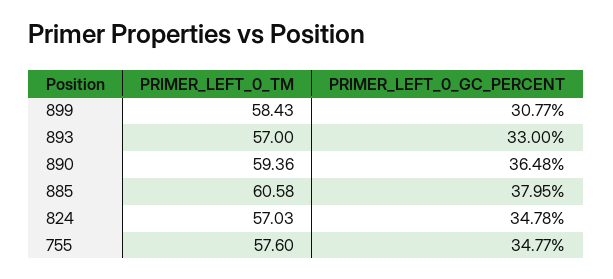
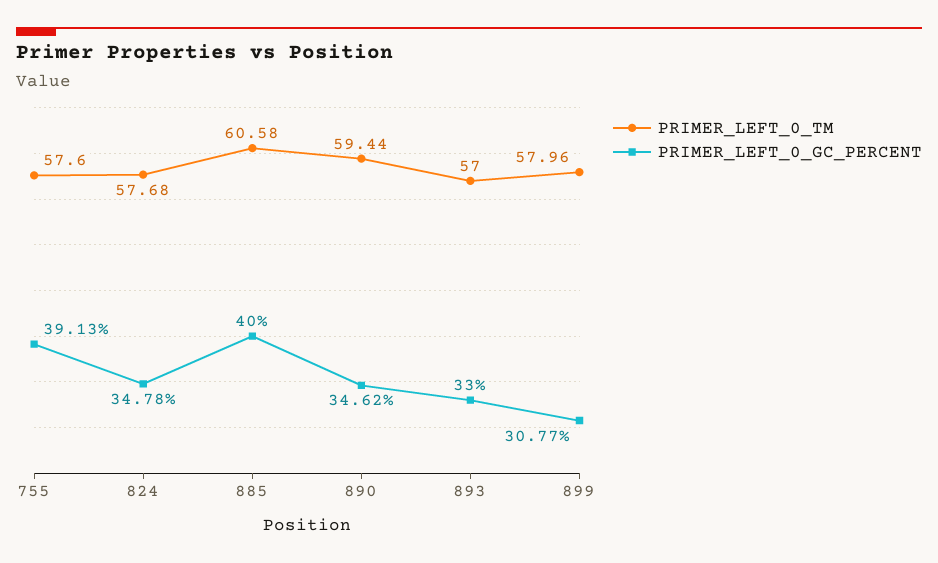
PRIMER_LEFT_0_TM, 899: 58.43 -> 57.96
PRIMER_LEFT_0_TM, 890: 59.36 -> 59.44
PRIMER_LEFT_0_GC_PERCENT, 890: 36.48 -> 34.62
PRIMER_LEFT_0_GC_PERCENT, 885: 37.95 -> 40
PRIMER_LEFT_0_TM, 824: 57.03 -> 57.68
PRIMER_LEFT_0_GC_PERCENT, 755: 34.77 -> 39.13

